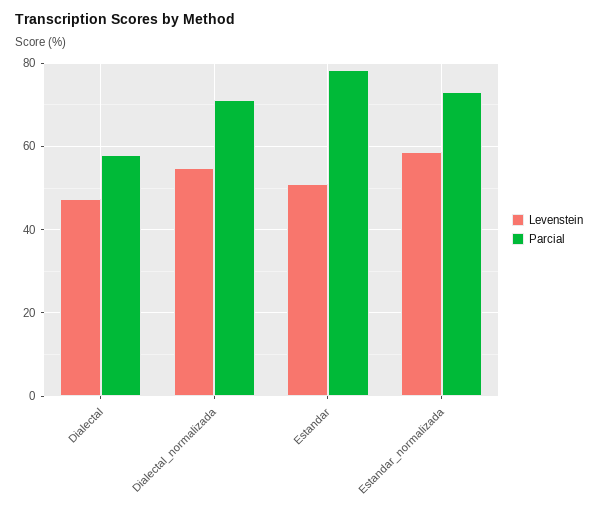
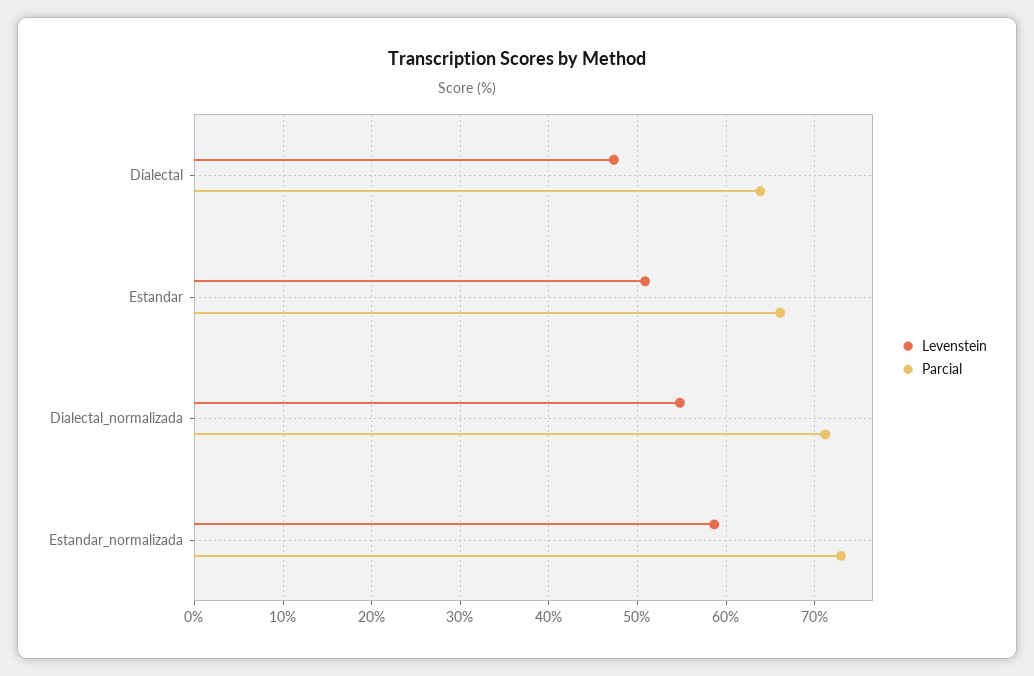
Parcial, Dialectal: 58 -> 64
Parcial, Estandar: 78 -> 66

